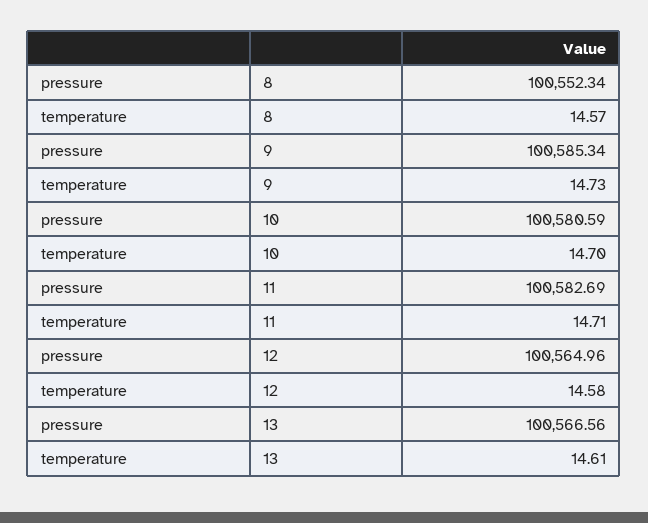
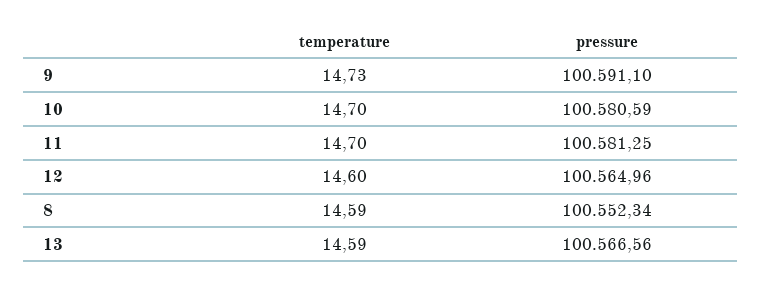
temperature, 8: 14.57 -> 14.59
pressure, 9: 100585.34 -> 100591.1
pressure, 11: 100582.69 -> 100581.25
temperature, 11: 14.71 -> 14.7
temperature, 12: 14.58 -> 14.6
temperature, 13: 14.61 -> 14.59

